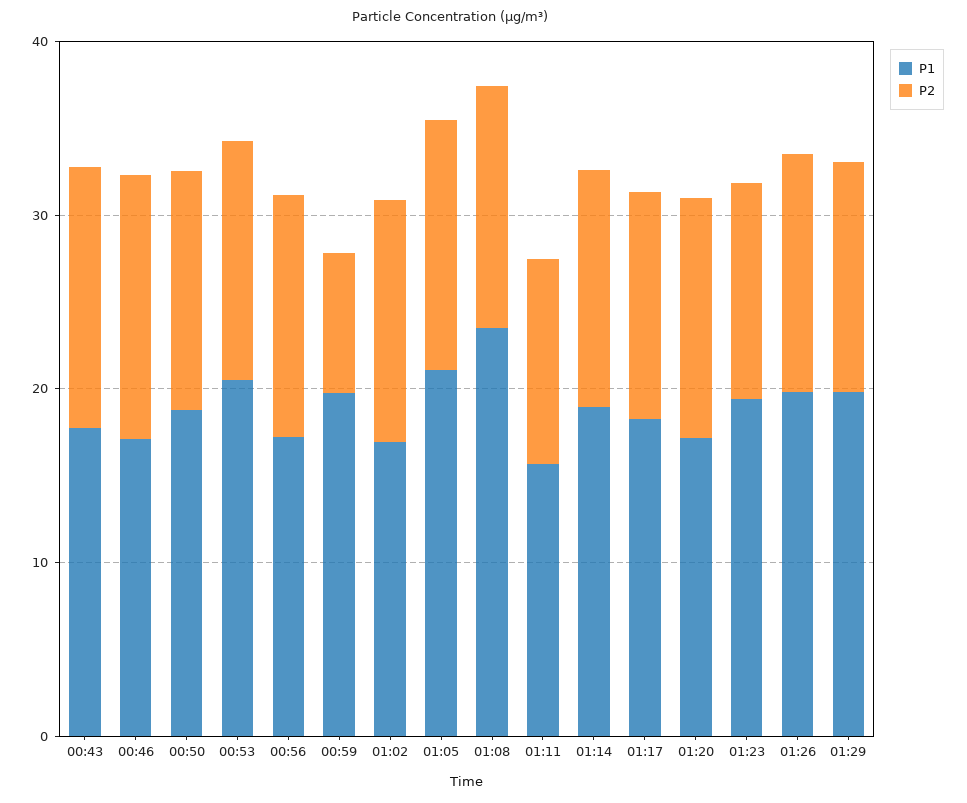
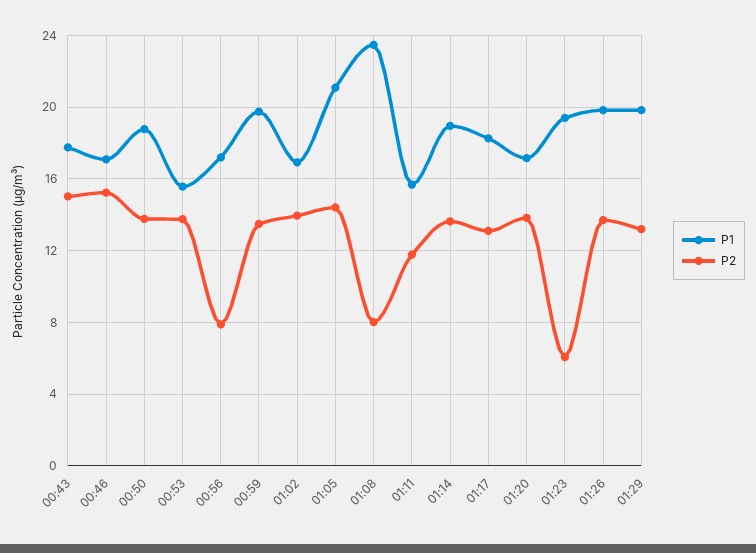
P1, 00:53: 20 -> 15.5
P2, 00:56: 14 -> 8
P2, 00:59: 8 -> 13.5
P2, 01:08: 14 -> 8
P2, 01:23: 12 -> 6

